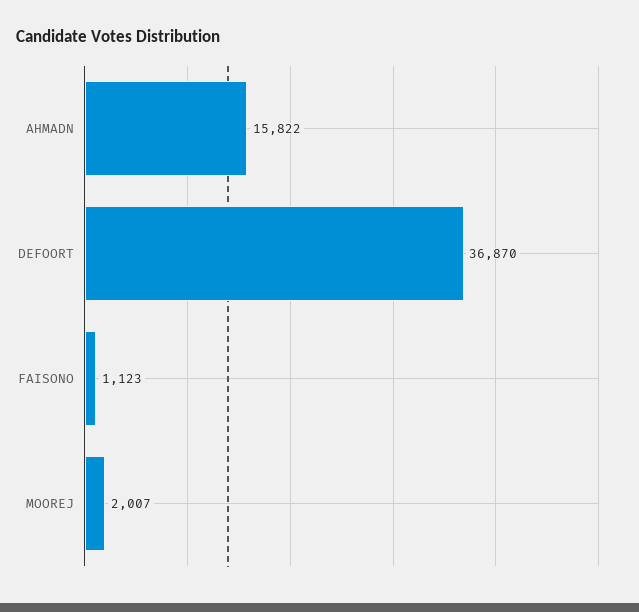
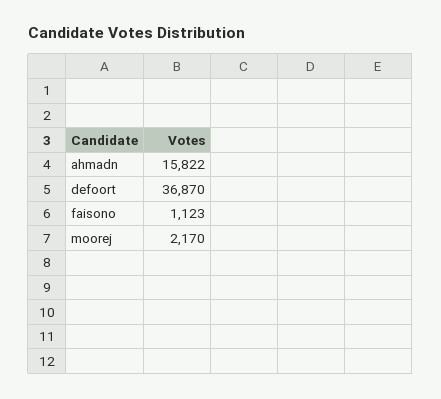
MOOREJ: 2007 -> 2170

